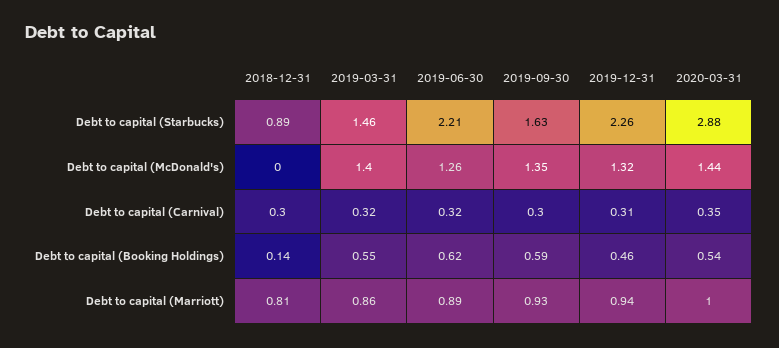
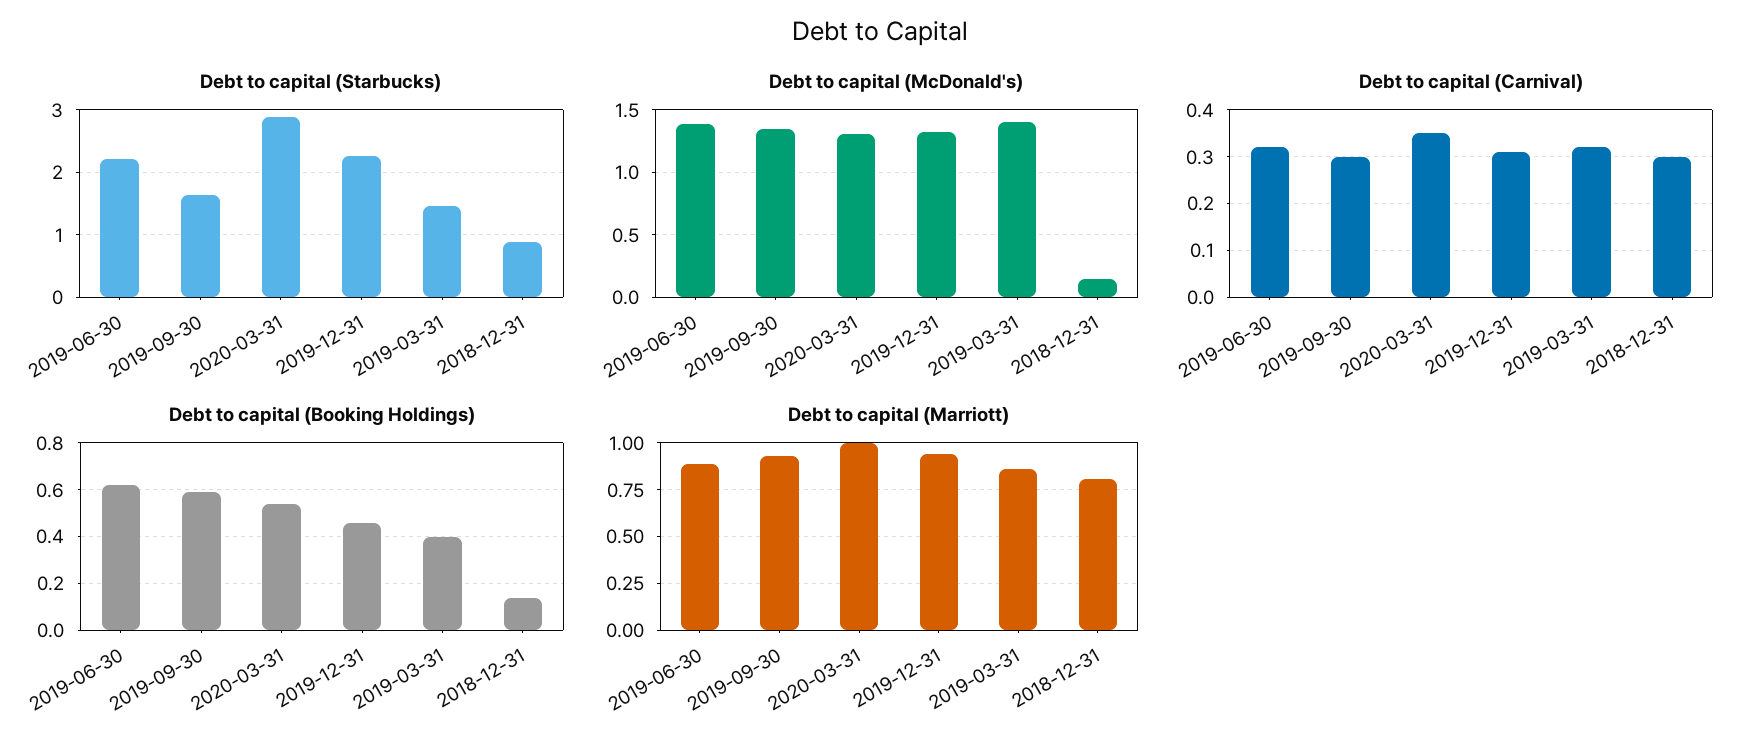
Debt to capital (McDonald's), 2018-12-31: 0 -> 0.15
Debt to capital (McDonald's), 2019-06-30: 1.26 -> 1.4
Debt to capital (McDonald's), 2020-03-31: 1.44 -> 1.3
Debt to capital (Booking Holdings), 2019-03-31: 0.55 -> 0.4

